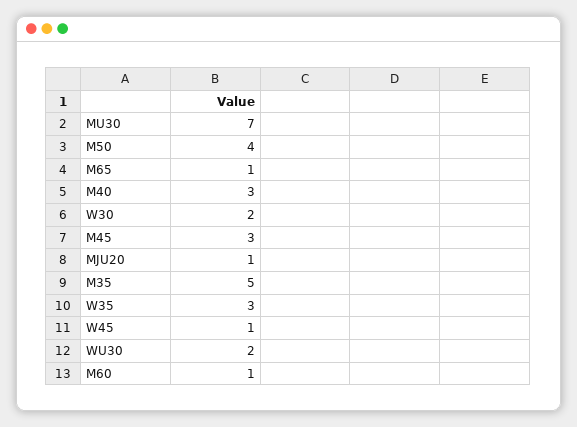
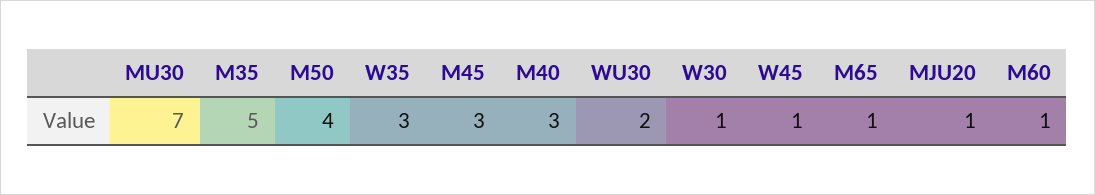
W30: 2 -> 1

